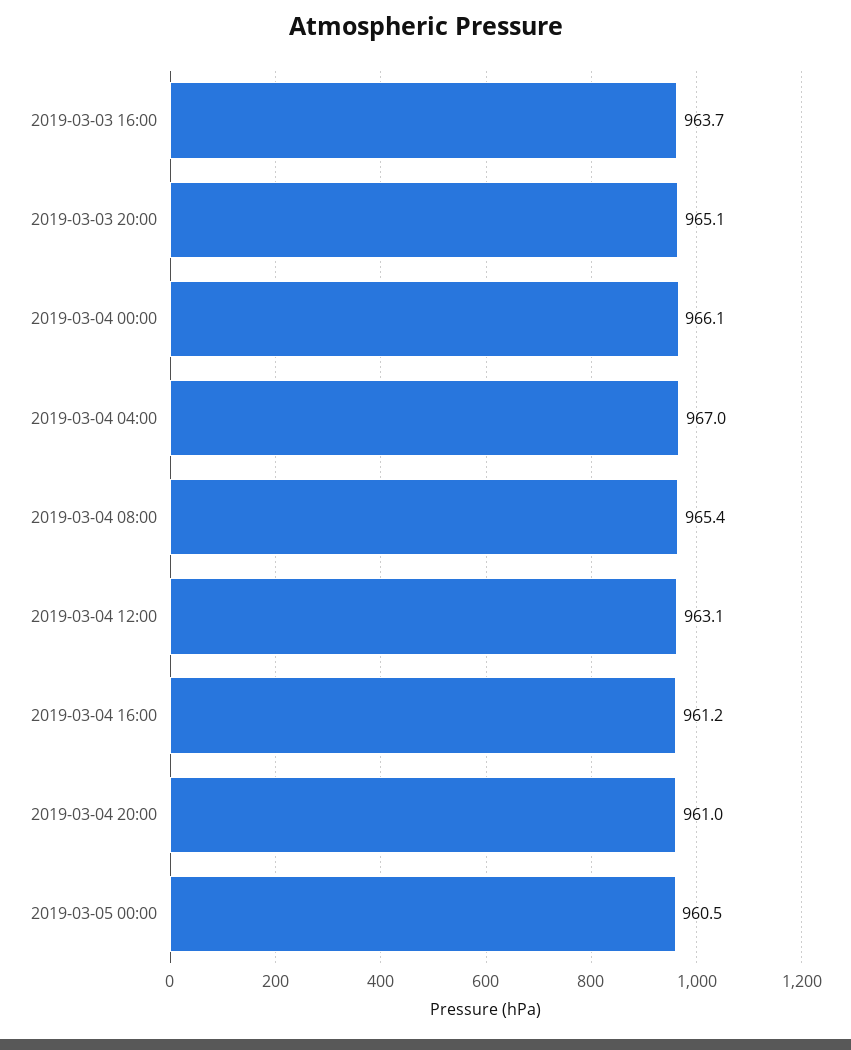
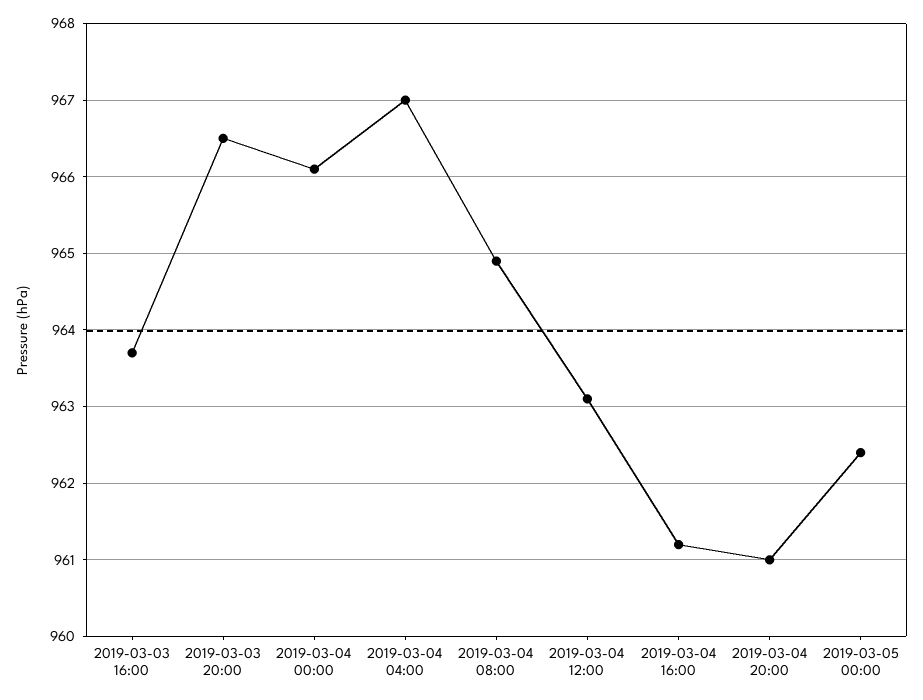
2019-03-03 20:00: 965.1 -> 966.5
2019-03-04 08:00: 965.4 -> 964.9
2019-03-05 00:00: 960.5 -> 962.4

